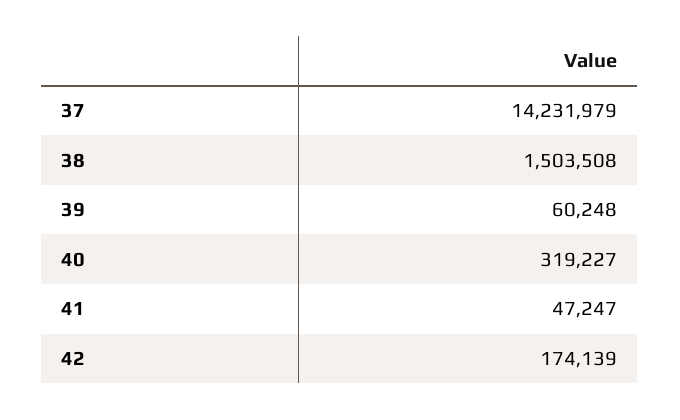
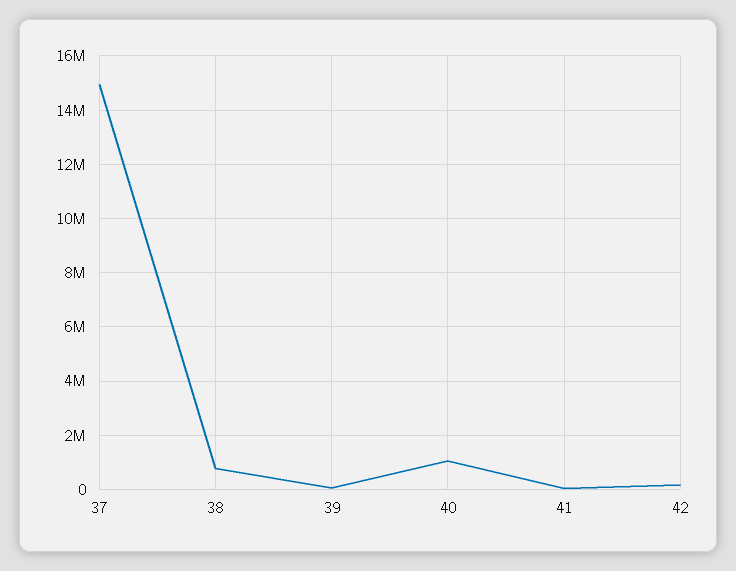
37: 14231979 -> 15000000
38: 1503508 -> 750000
40: 319227 -> 1000000

